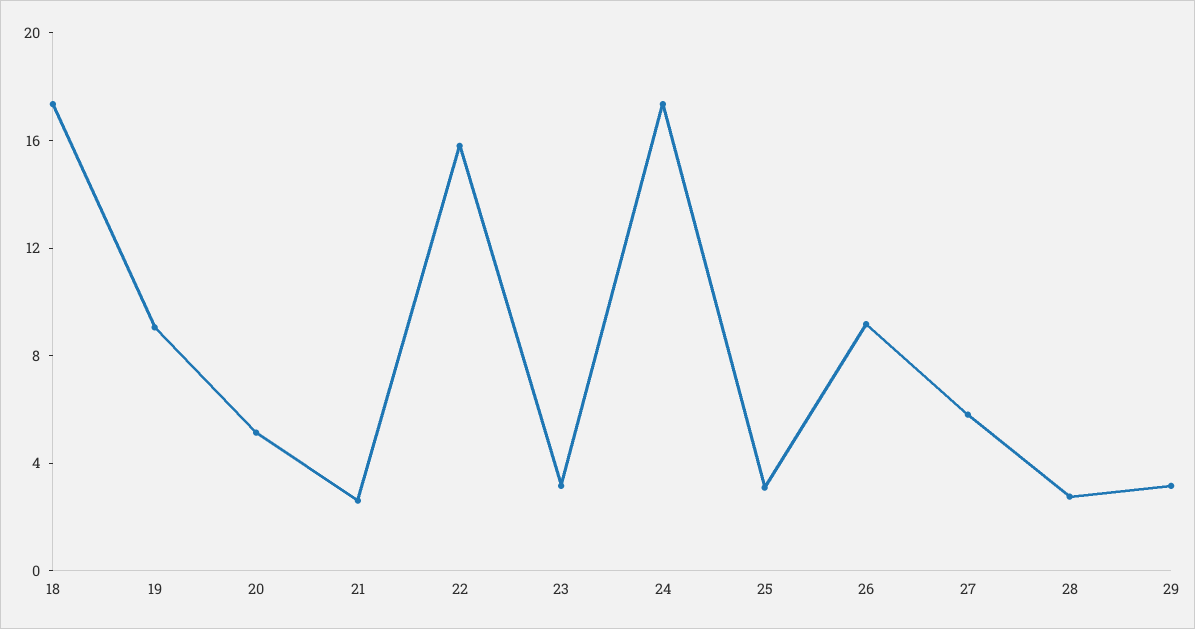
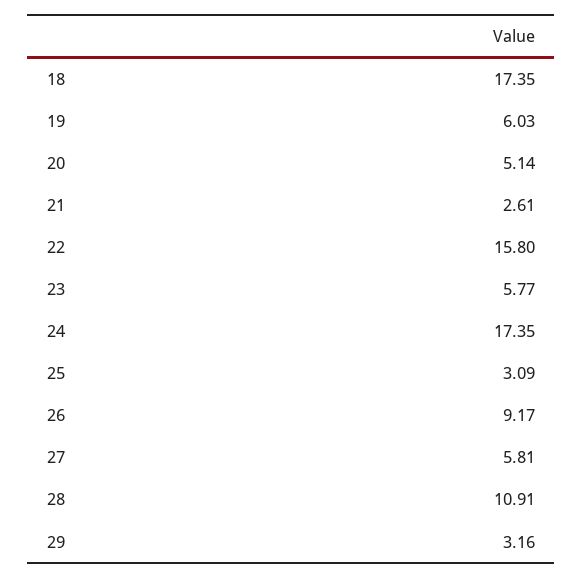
19: 9 -> 6.03
23: 3 -> 5.77
28: 3 -> 10.91

